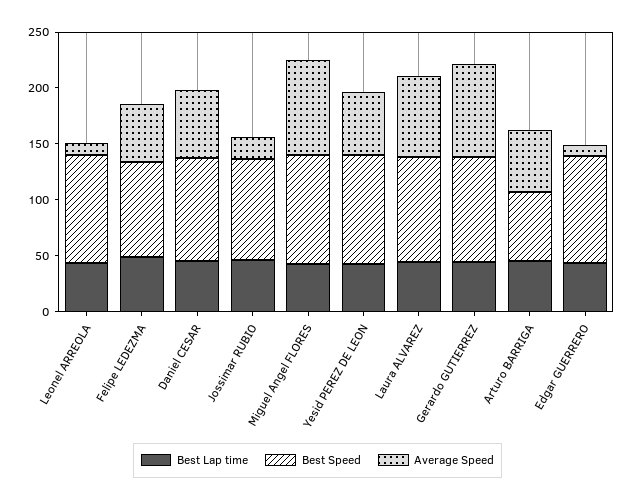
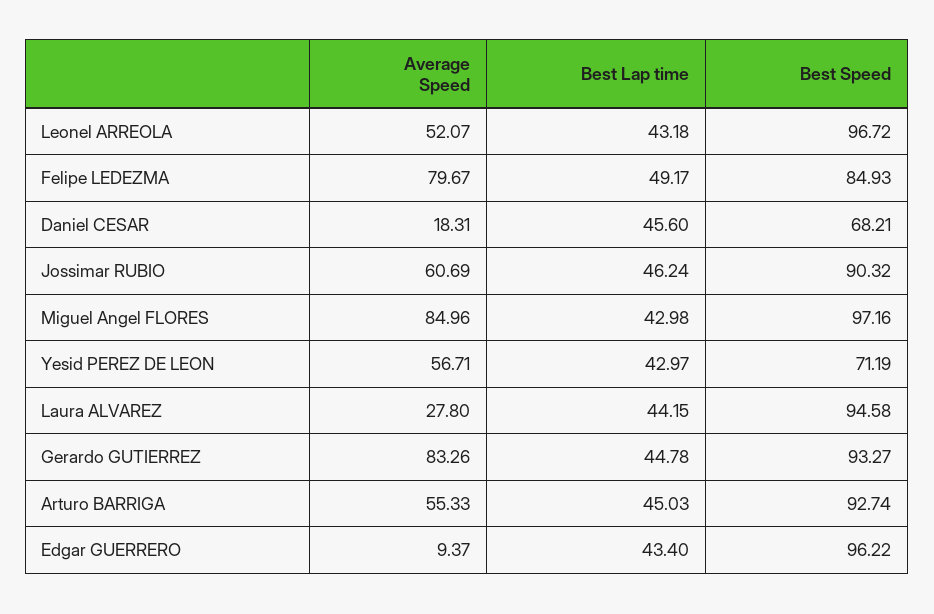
Average Speed, Leonel ARREOLA: 10 -> 52.07
Average Speed, Felipe LEDEZMA: 50 -> 79.67
Best Speed, Daniel CESAR: 90 -> 68.21
Average Speed, Daniel CESAR: 60 -> 18.31
Average Speed, Jossimar RUBIO: 20 -> 60.69
Best Speed, Yesid PEREZ DE LEON: 100 -> 71.19
Average Speed, Laura ALVAREZ: 70 -> 27.8
Best Speed, Arturo BARRIGA: 60 -> 92.74

